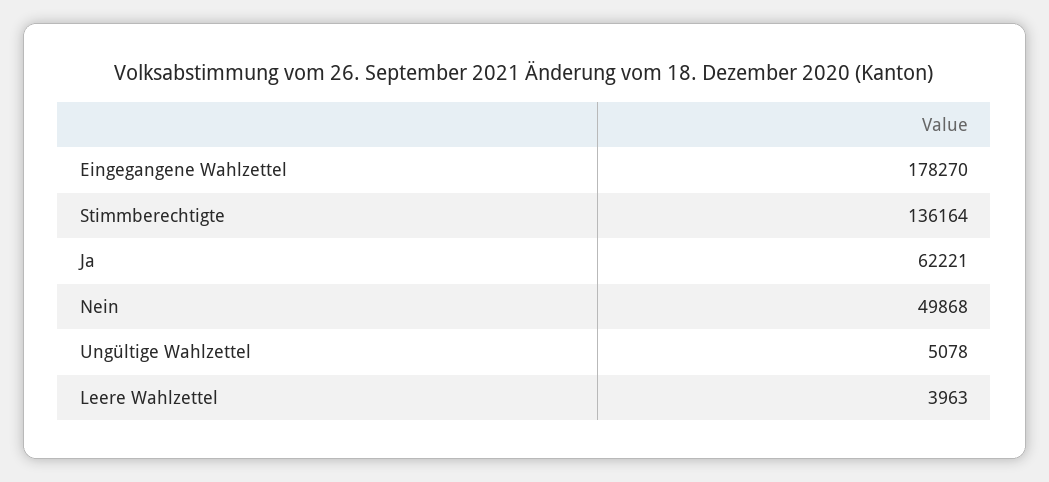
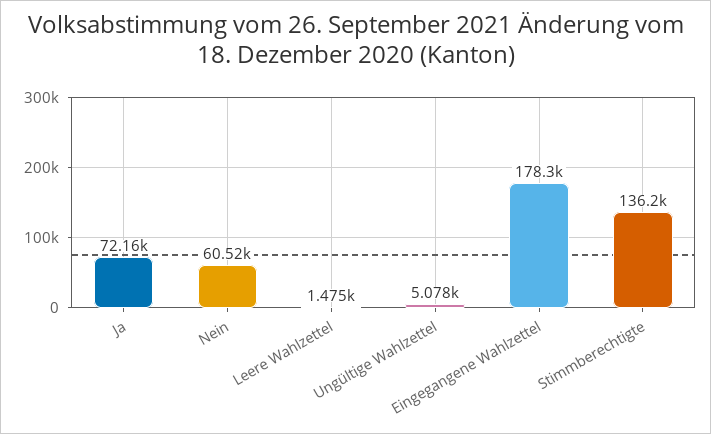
Ja: 62221 -> 72160
Nein: 49868 -> 60520
Leere Wahlzettel: 3963 -> 1475

